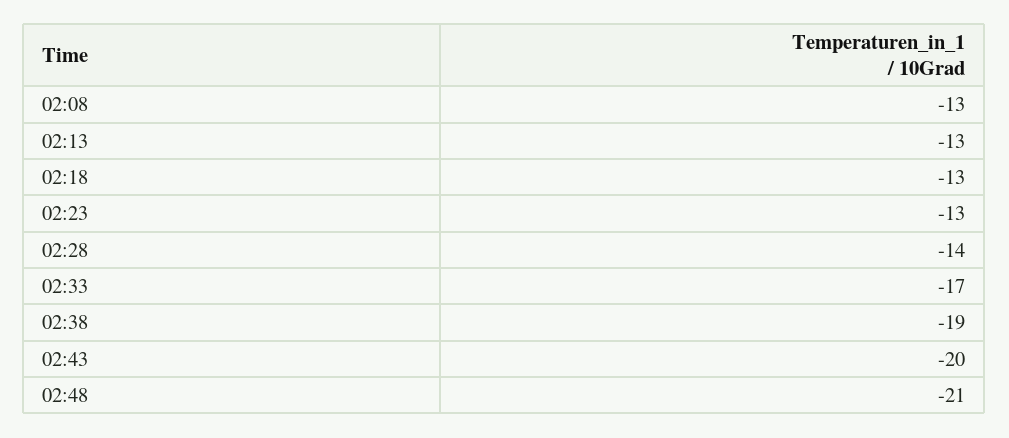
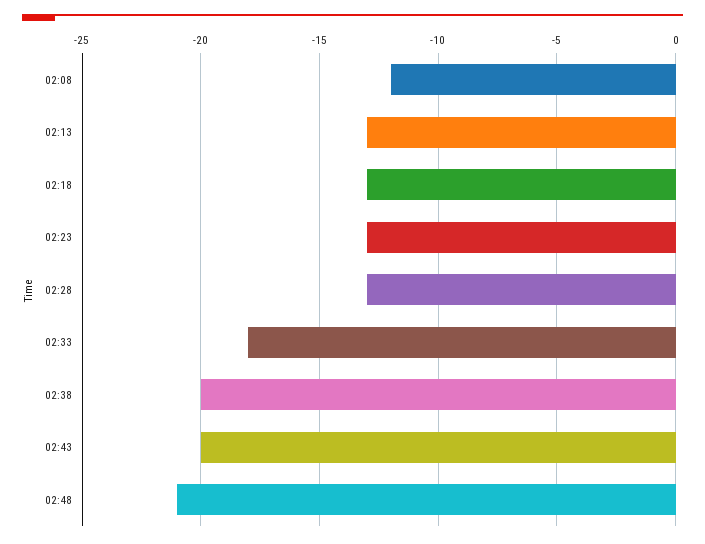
02:08: -13 -> -12
02:28: -14 -> -13
02:33: -17 -> -18
02:38: -19 -> -20

